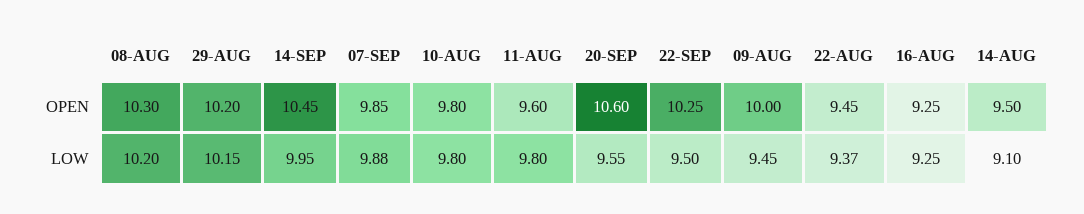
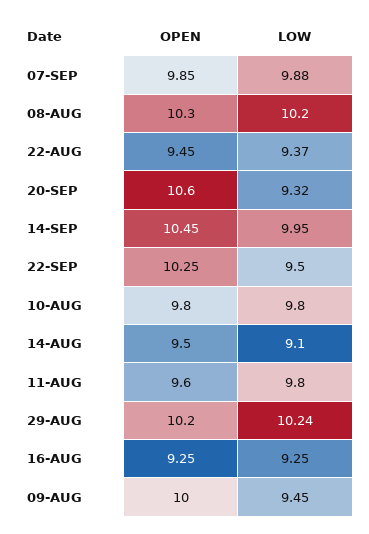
29-AUG, LOW: 10.15 -> 10.24
20-SEP, LOW: 9.55 -> 9.32

